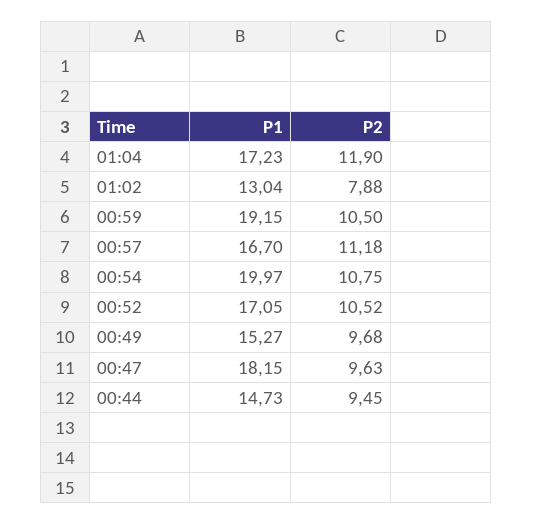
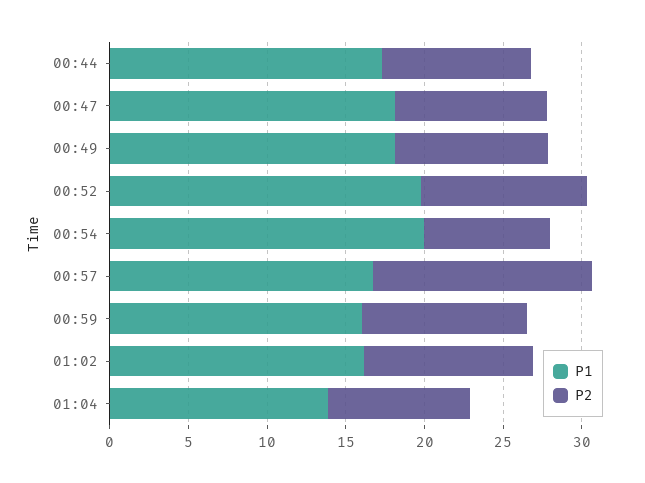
P1, 01:04: 17.23 -> 14
P2, 01:04: 11.9 -> 9
P1, 01:02: 13.04 -> 16
P2, 01:02: 7.88 -> 11
P1, 00:59: 19.15 -> 16
P2, 00:57: 11.18 -> 14
P2, 00:54: 10.75 -> 8
P1, 00:52: 17.05 -> 20
P1, 00:49: 15.27 -> 18
P1, 00:44: 14.73 -> 17

